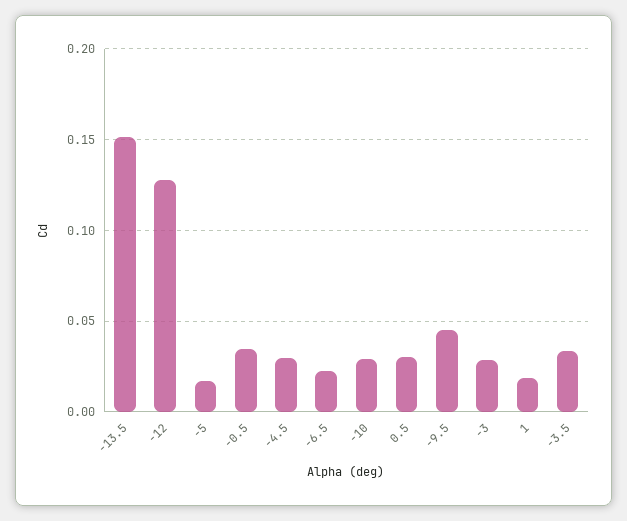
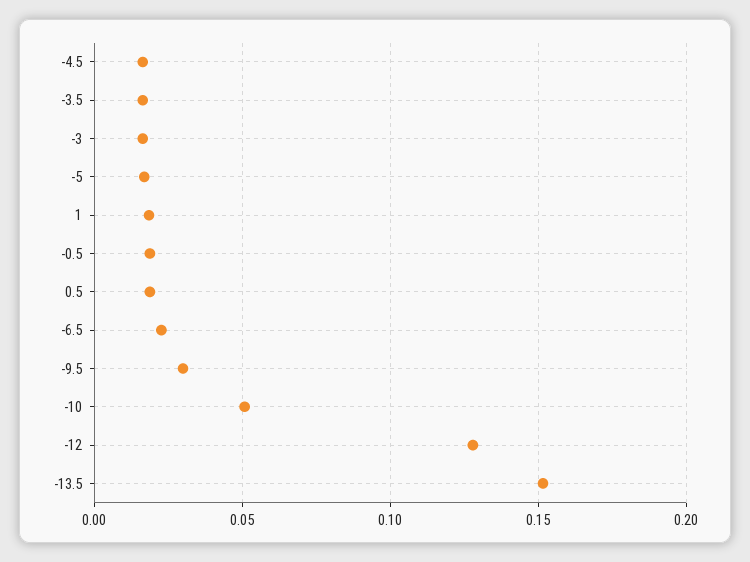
-0.5: 0.035 -> 0.02
-4.5: 0.03 -> 0.015
-10: 0.03 -> 0.05
0.5: 0.03 -> 0.02
-9.5: 0.045 -> 0.03
-3: 0.03 -> 0.015
-3.5: 0.035 -> 0.015

